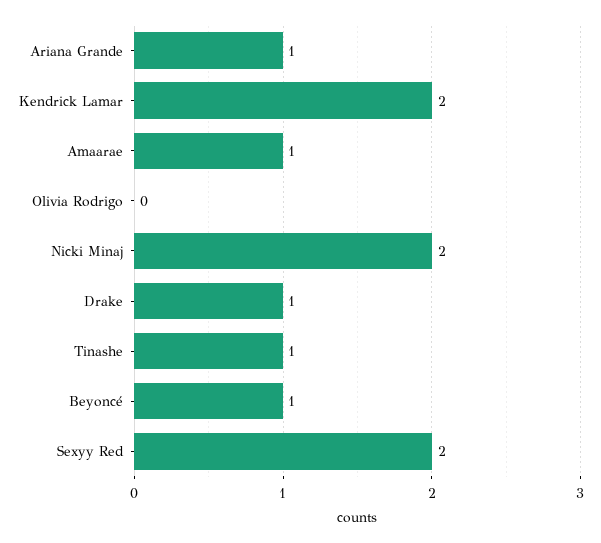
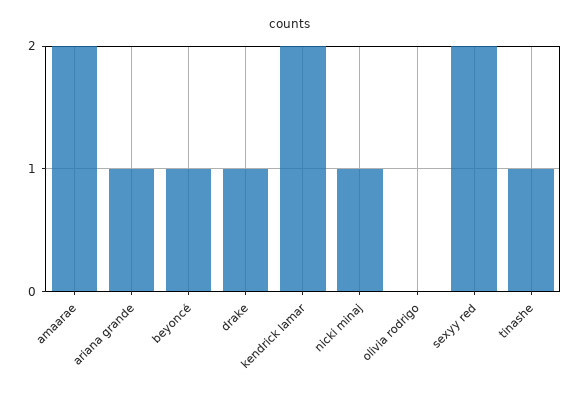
Amaarae: 1 -> 2
Nicki Minaj: 2 -> 1

